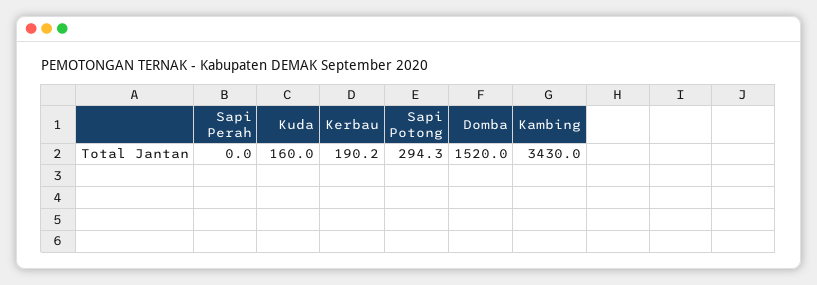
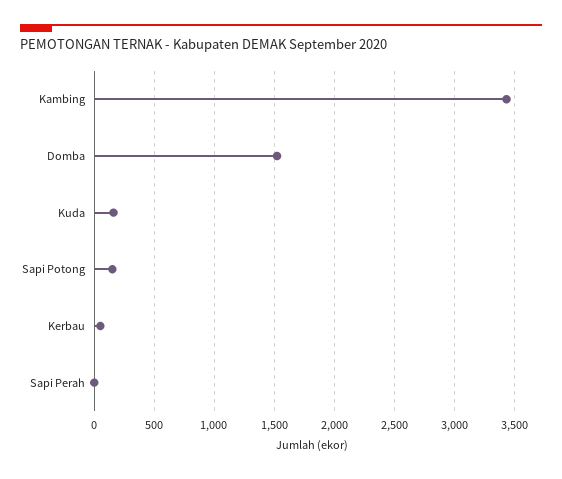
Kerbau: 190.2 -> 50
Sapi Potong: 294.3 -> 150

